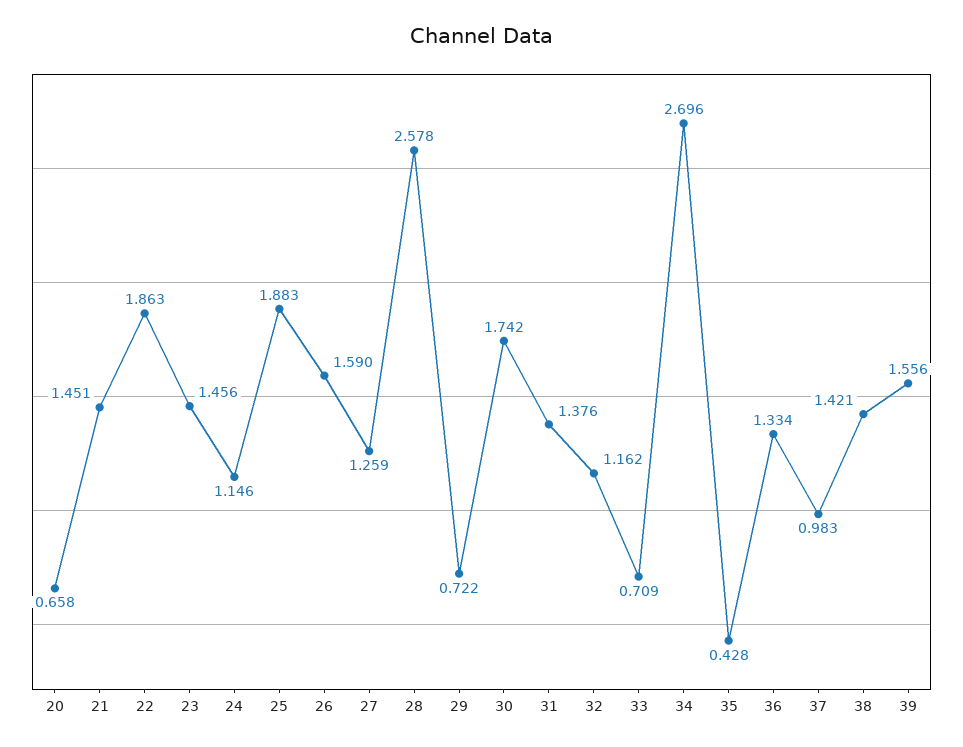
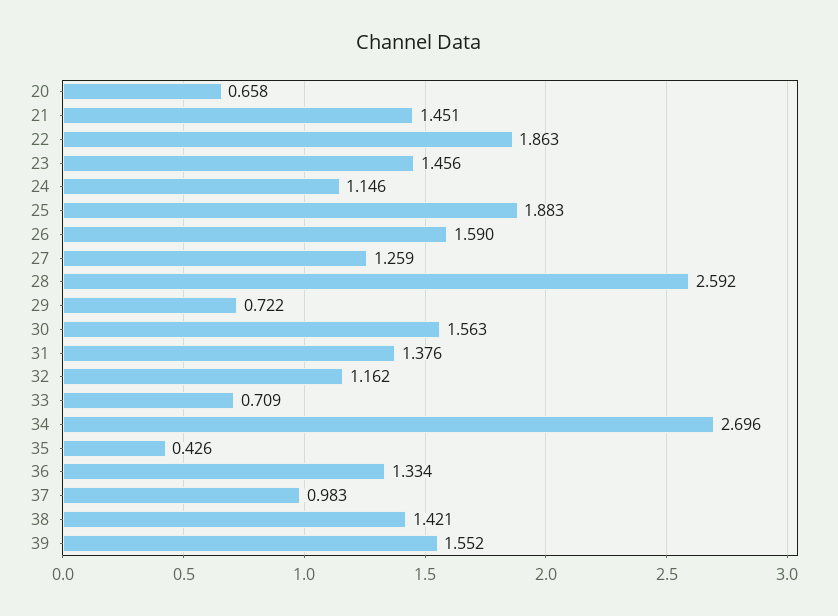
28: 2.578 -> 2.592
30: 1.742 -> 1.563
35: 0.428 -> 0.426
39: 1.556 -> 1.552

